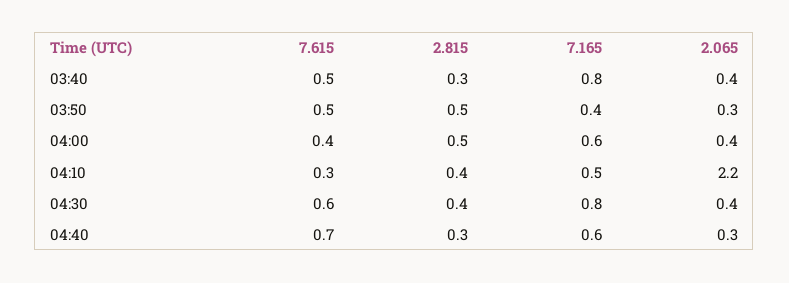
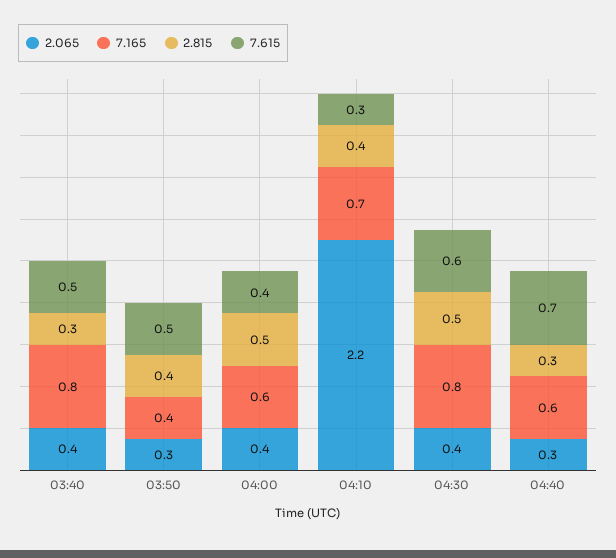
2.815, 03:50: 0.5 -> 0.4
7.165, 04:10: 0.5 -> 0.7
2.815, 04:30: 0.4 -> 0.5

